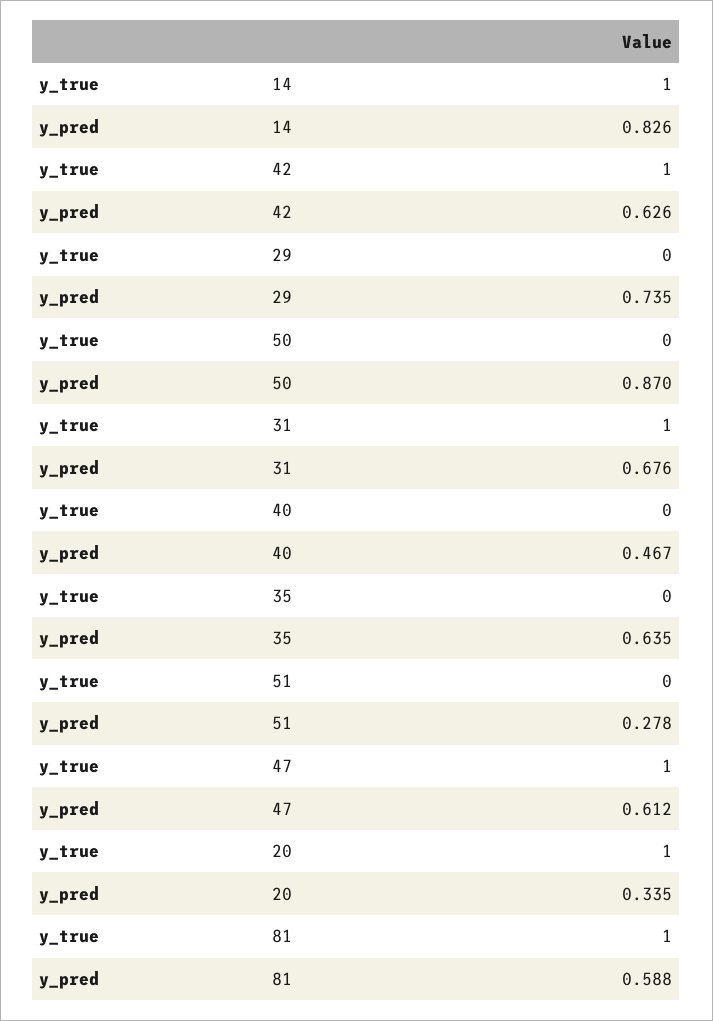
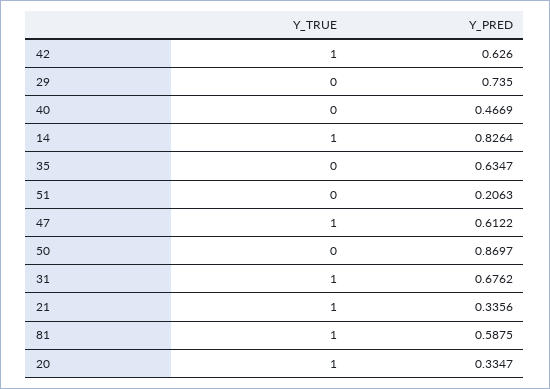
y_pred, 51: 0.278 -> 0.2063
y_true, 21: none -> 1
y_pred, 21: none -> 0.3356

